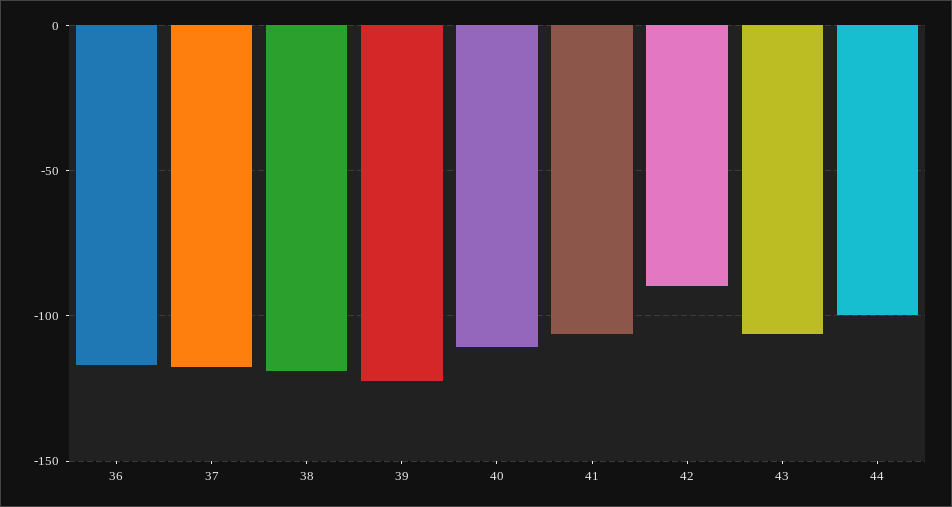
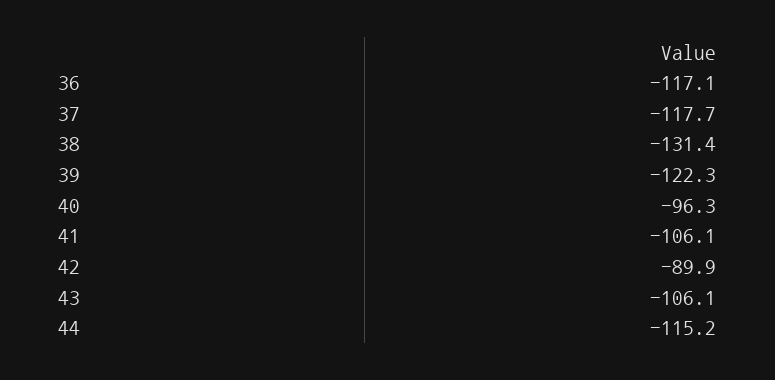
38: -120 -> -131.4
40: -110 -> -96.3
44: -100 -> -115.2

